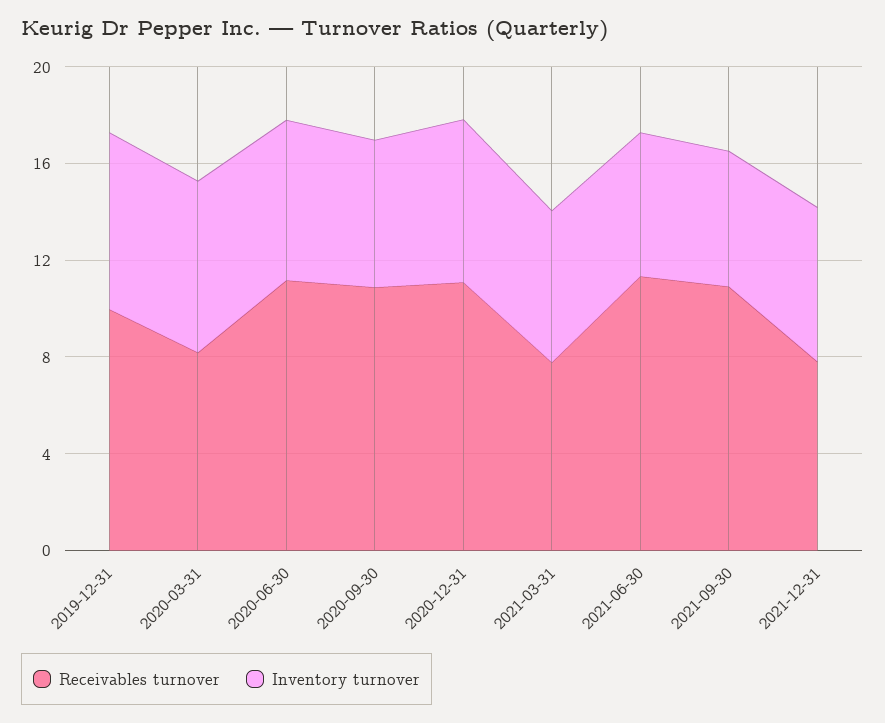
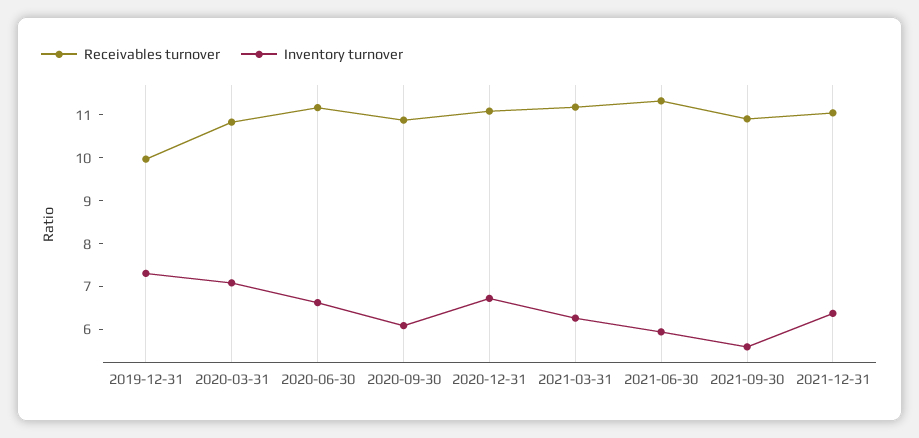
Receivables turnover, 2020-03-31: 8 -> 10.8
Receivables turnover, 2021-03-31: 8 -> 11.2
Receivables turnover, 2021-12-31: 8 -> 11

